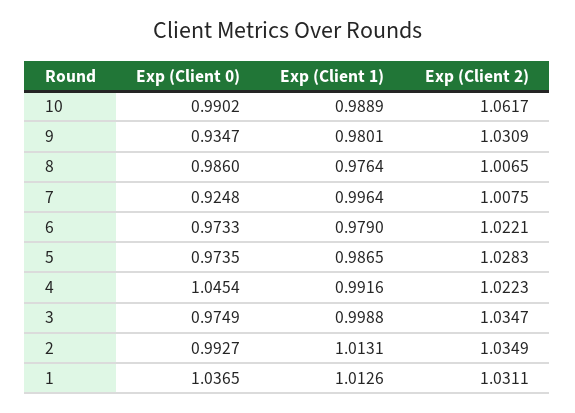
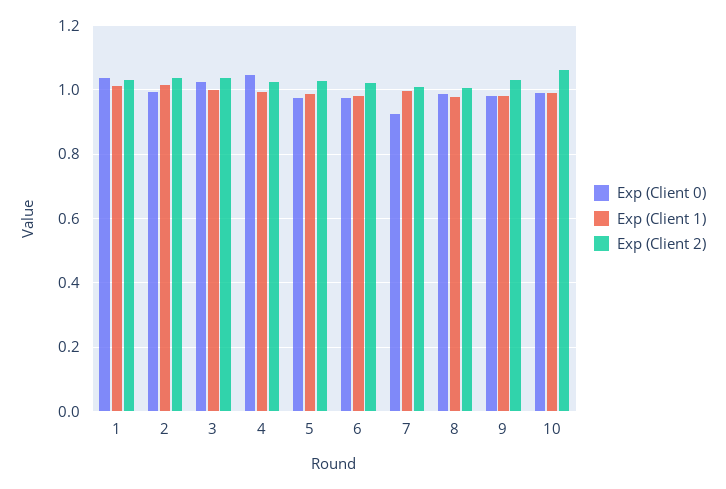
Exp (Client 0), 9: 0.9347 -> 0.98
Exp (Client 0), 3: 0.9749 -> 1.02

